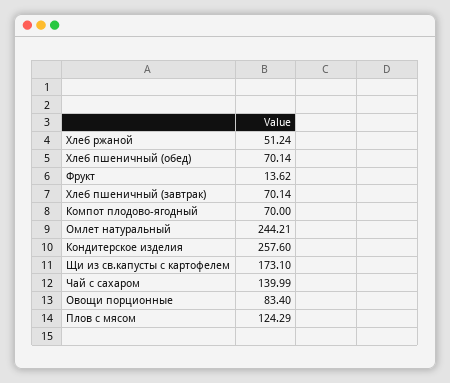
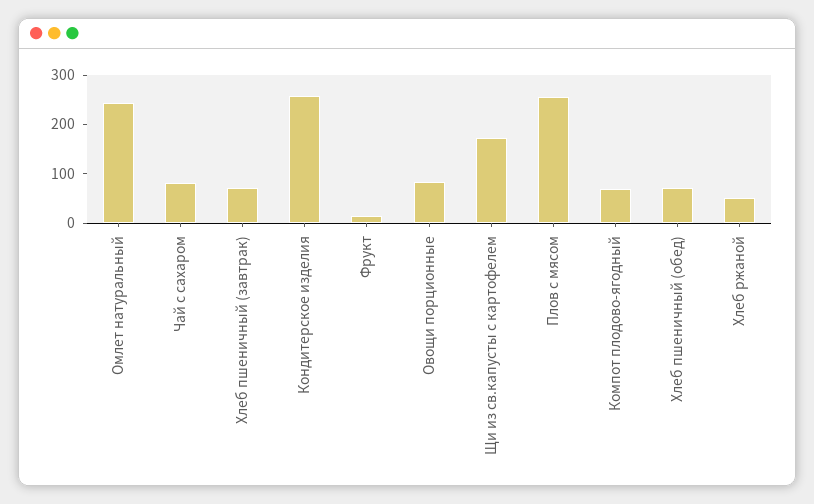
Чай с сахаром: 139.99 -> 80
Плов с мясом: 124.29 -> 260

